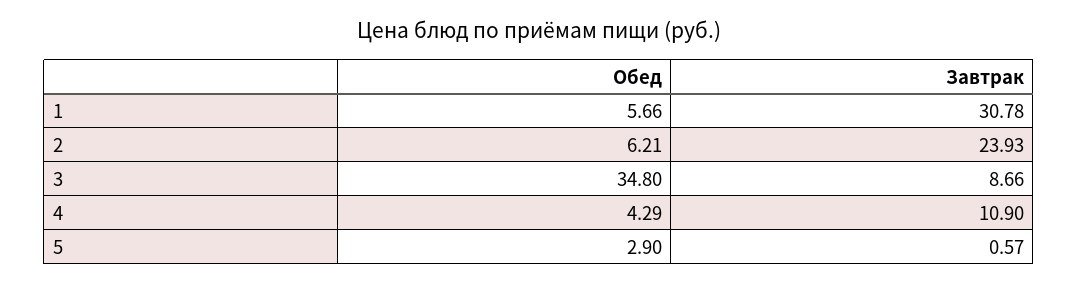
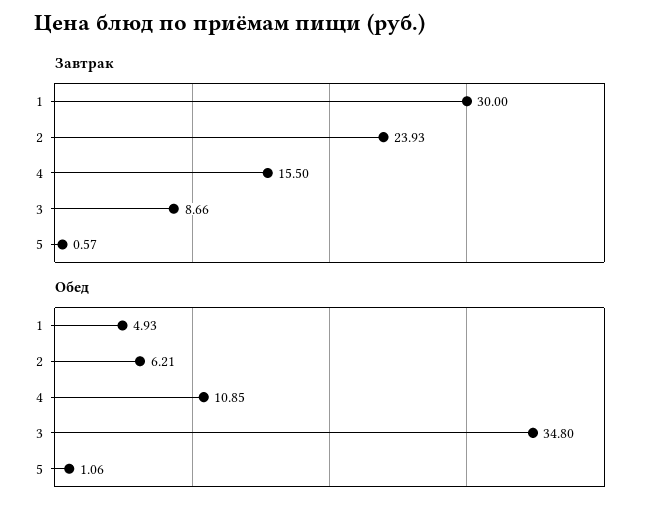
Обед, 1: 5.66 -> 4.93
Завтрак, 1: 30.78 -> 30
Обед, 4: 4.29 -> 10.85
Завтрак, 4: 10.9 -> 15.5
Обед, 5: 2.9 -> 1.06

